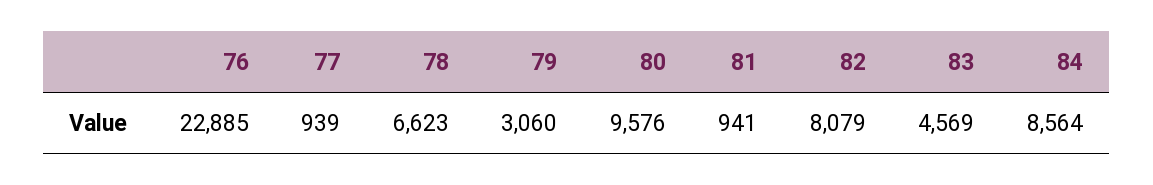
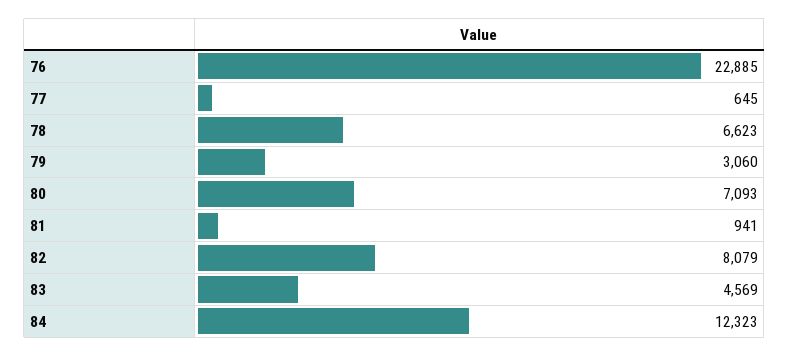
77: 939 -> 645
80: 9576 -> 7093
84: 8564 -> 12323

